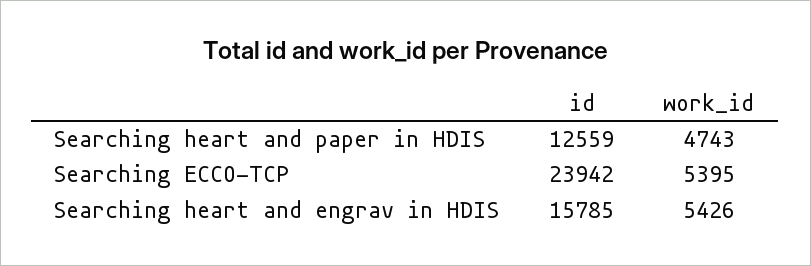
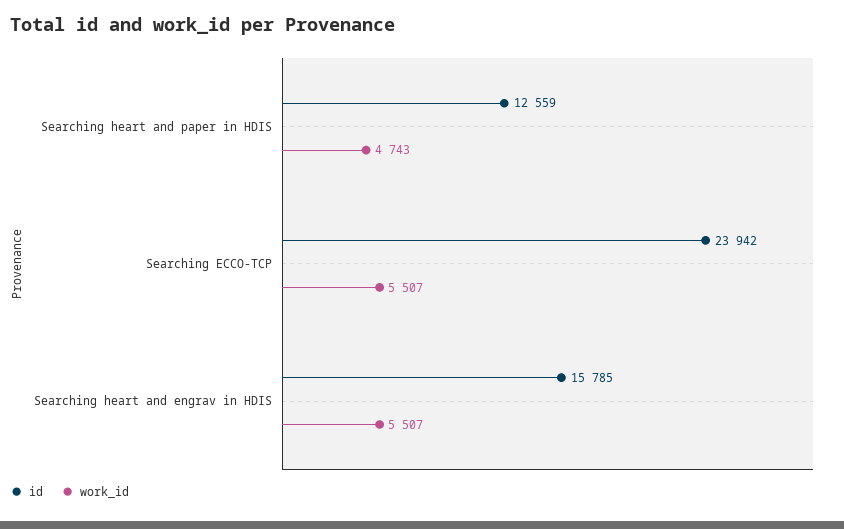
work_id, Searching ECCO-TCP: 5395 -> 5507
work_id, Searching heart and engrav in HDIS: 5426 -> 5507

